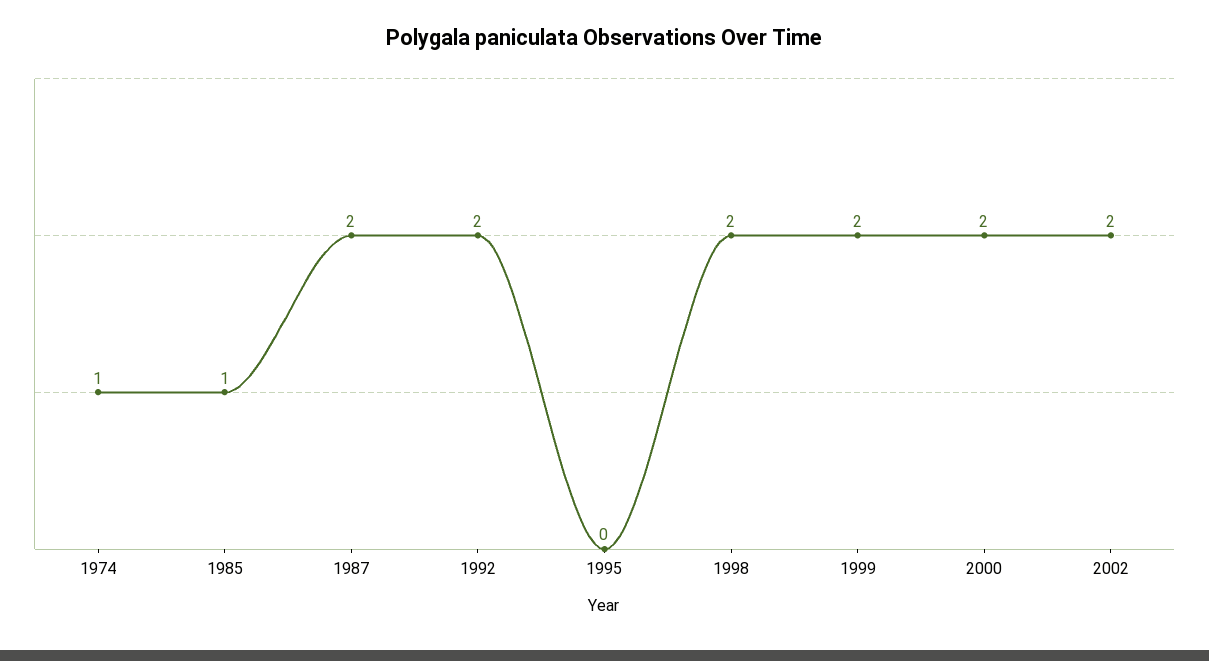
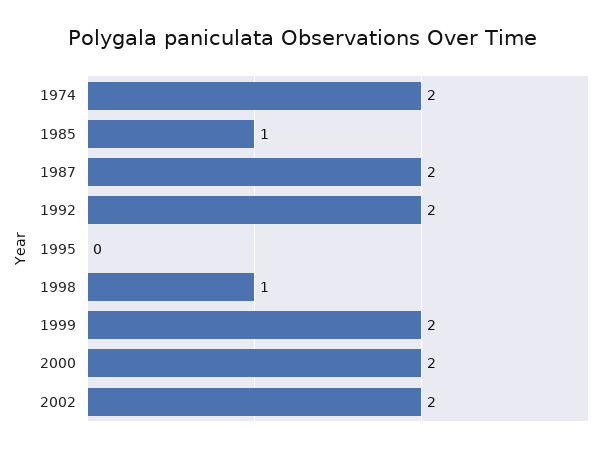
1974: 1 -> 2
1998: 2 -> 1

